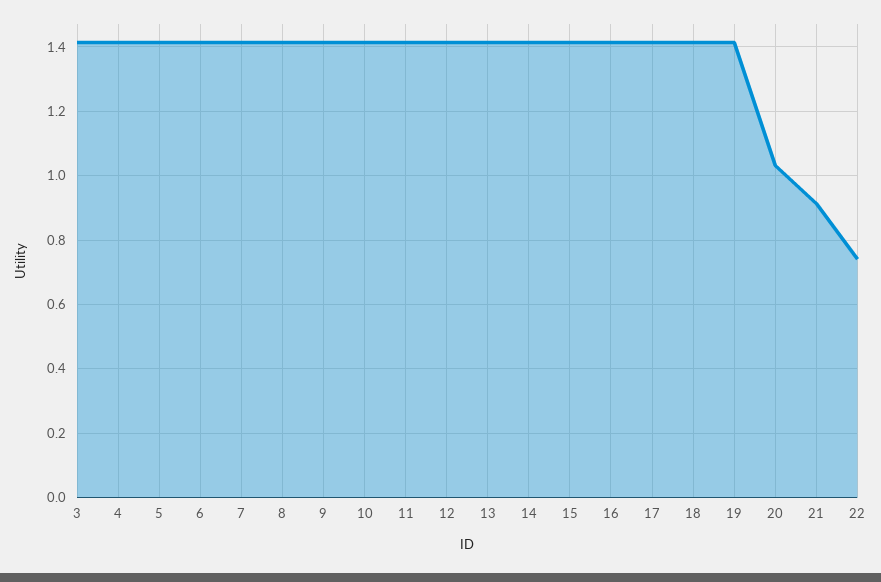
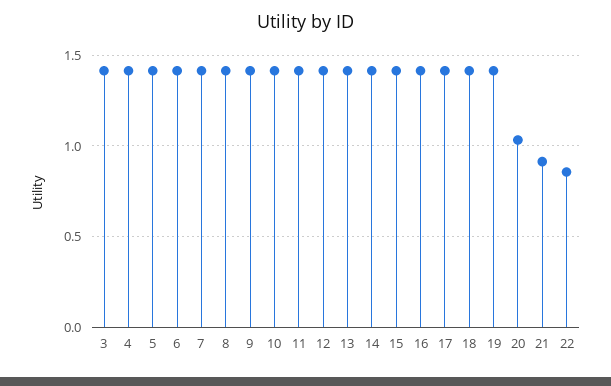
22: 0.74 -> 0.85

